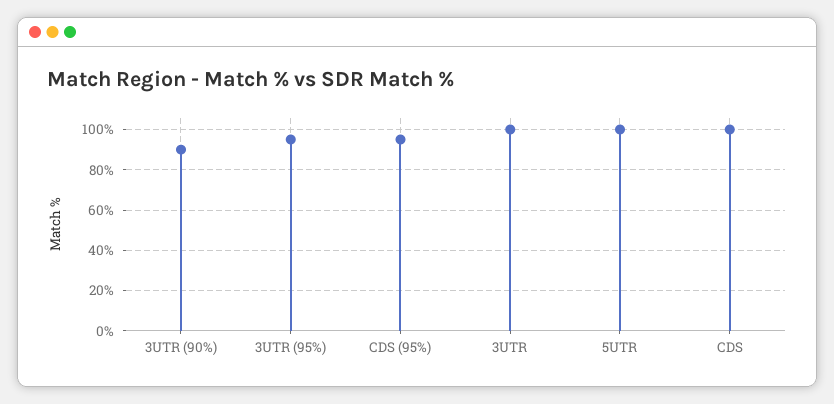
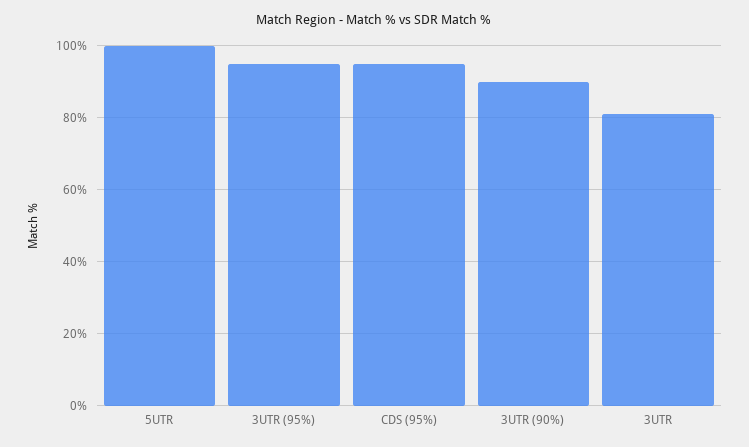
3UTR: 100 -> 80
CDS: 100 -> none

